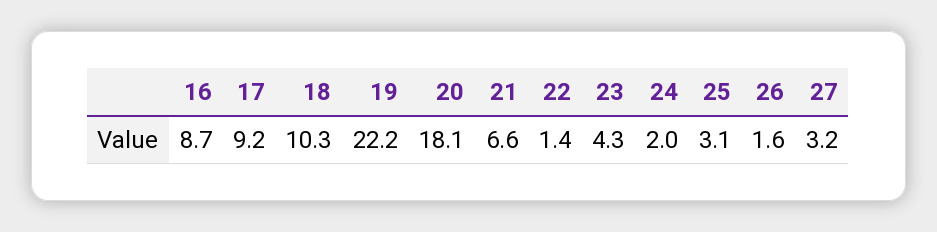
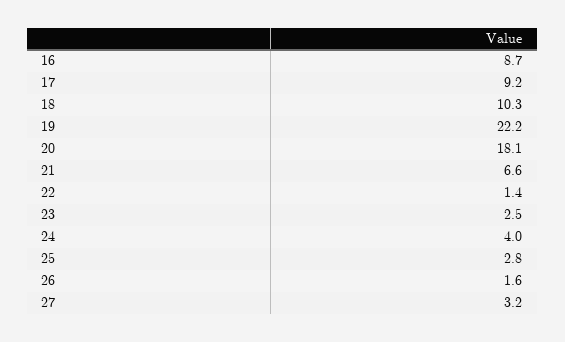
23: 4.3 -> 2.5
24: 2 -> 4
25: 3.1 -> 2.8

